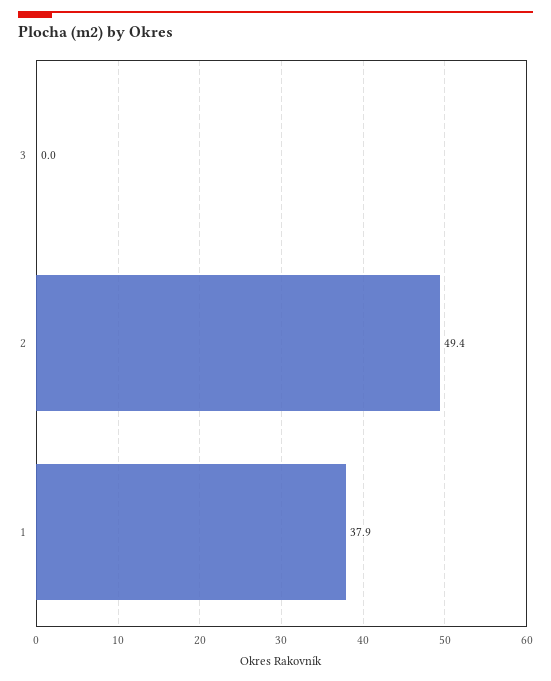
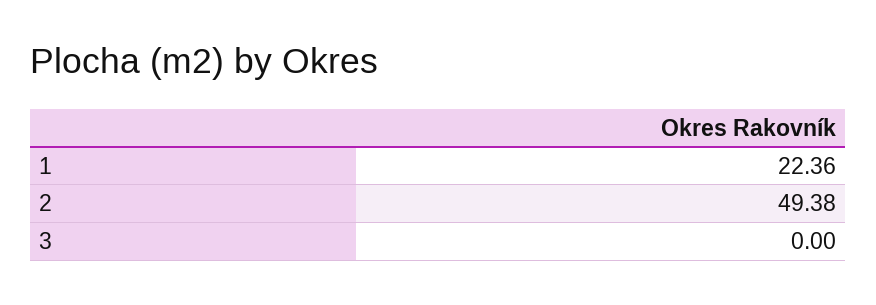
1: 37.9 -> 22.36

